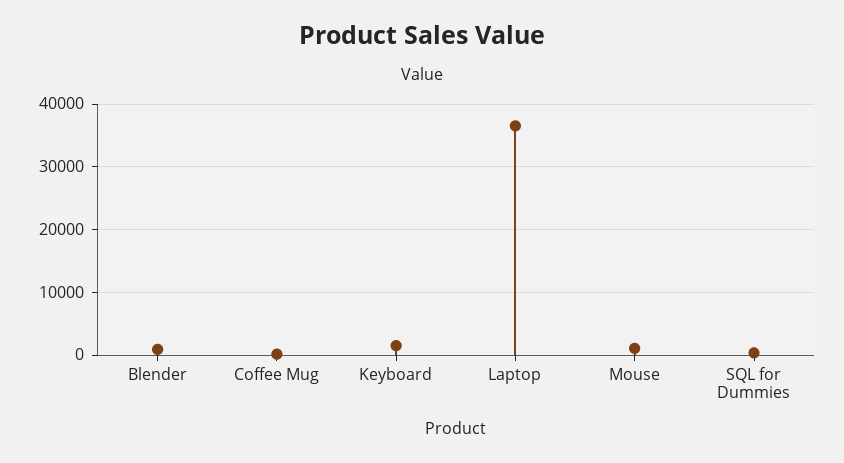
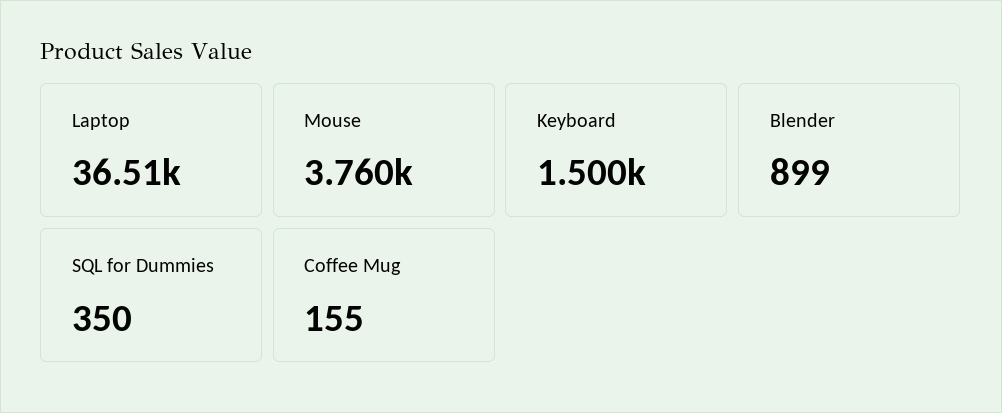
Mouse: 1000 -> 3760

